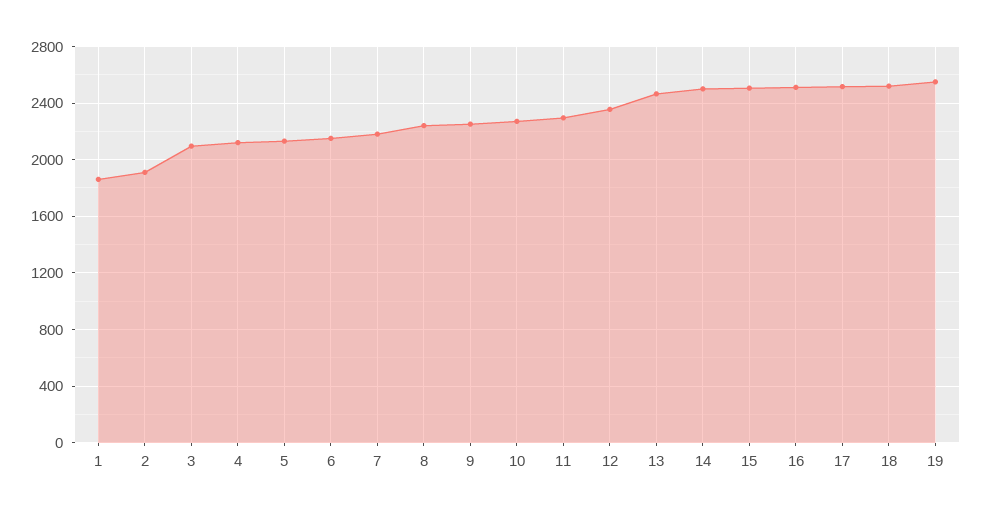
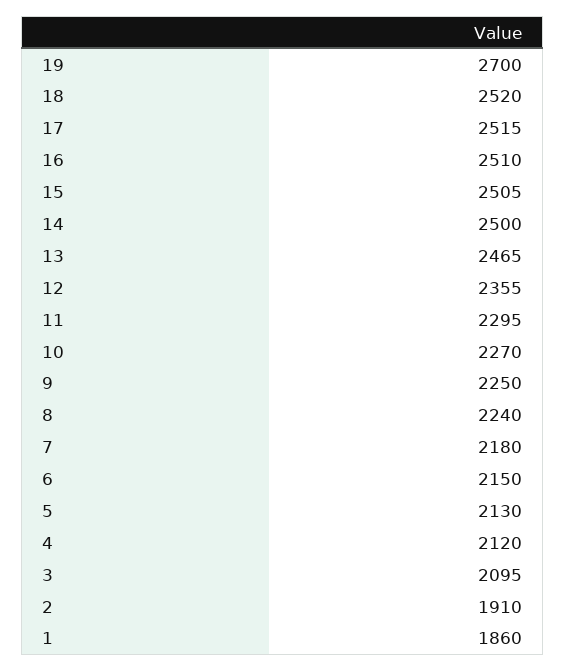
19: 2550 -> 2700

